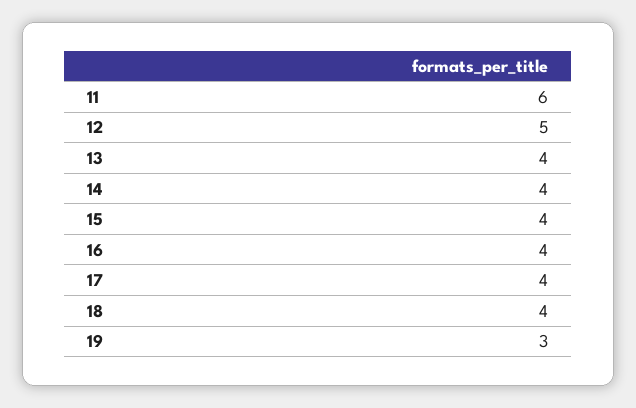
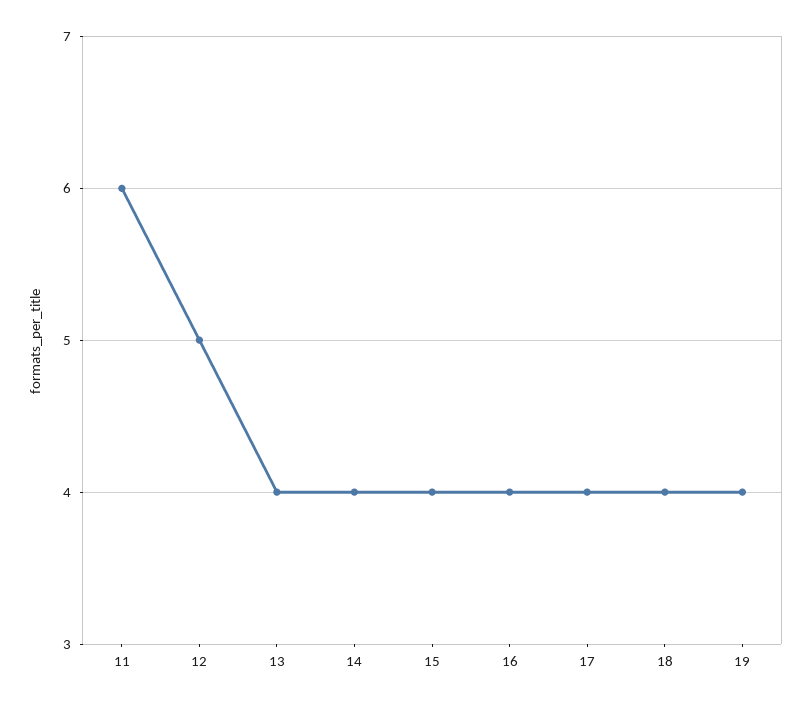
19: 3 -> 4

